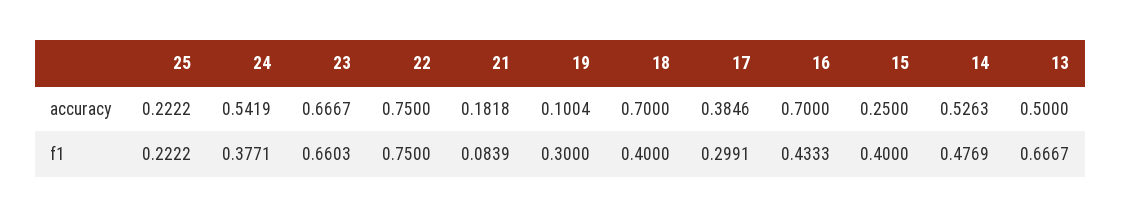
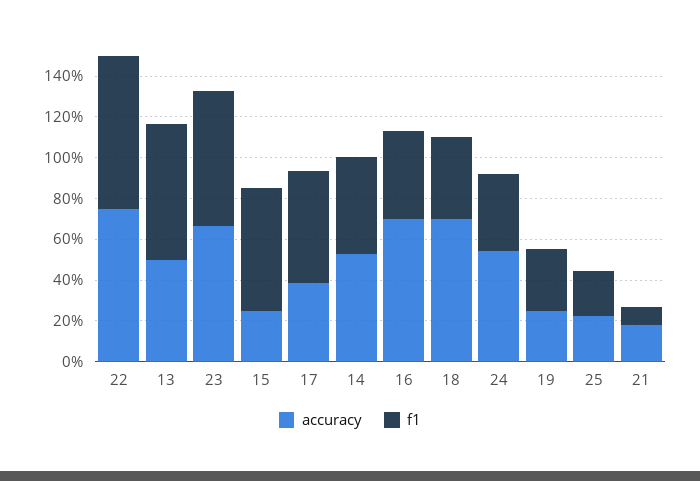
accuracy, 19: 0.1004 -> 0.25
f1, 17: 0.2991 -> 0.55
f1, 15: 0.4 -> 0.6

